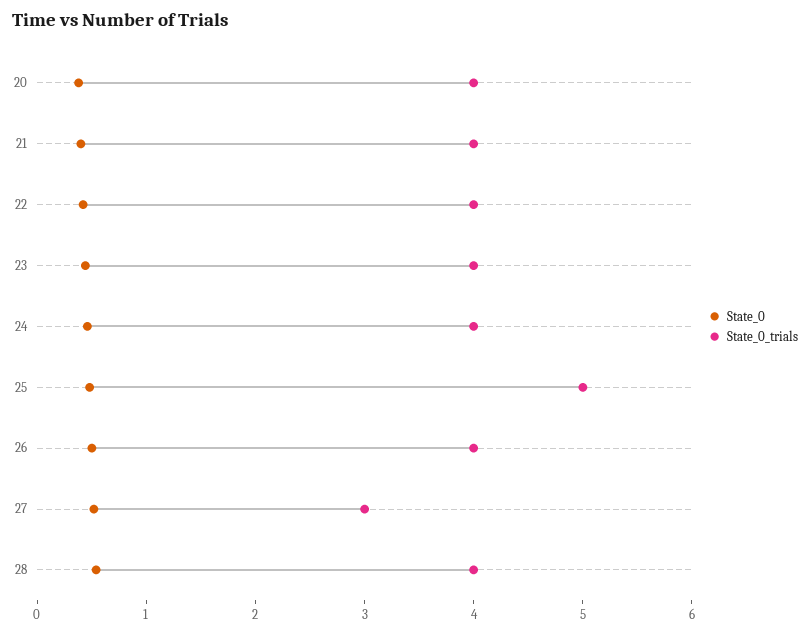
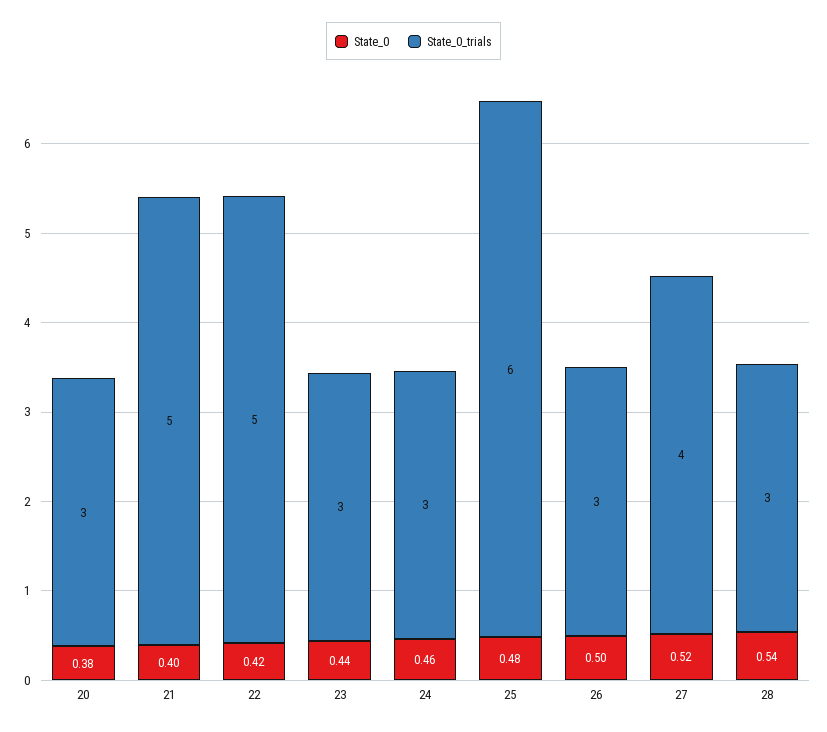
State_0_trials, 20: 4 -> 3
State_0_trials, 21: 4 -> 5
State_0_trials, 22: 4 -> 5
State_0_trials, 23: 4 -> 3
State_0_trials, 24: 4 -> 3
State_0_trials, 25: 5 -> 6
State_0_trials, 26: 4 -> 3
State_0_trials, 27: 3 -> 4
State_0_trials, 28: 4 -> 3

